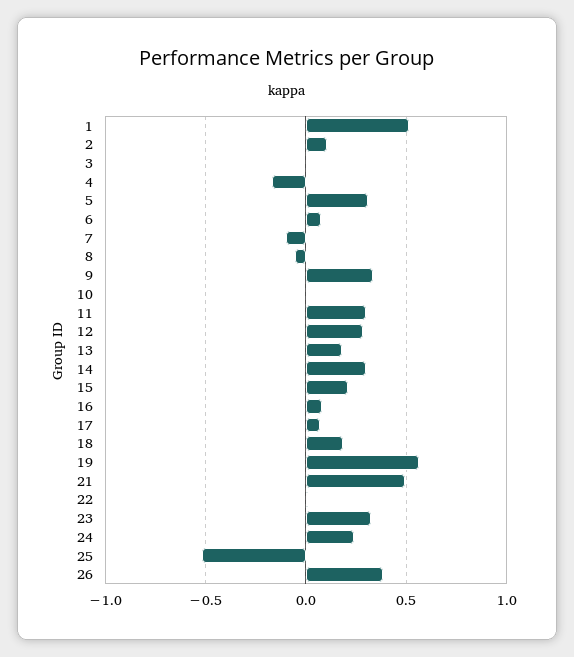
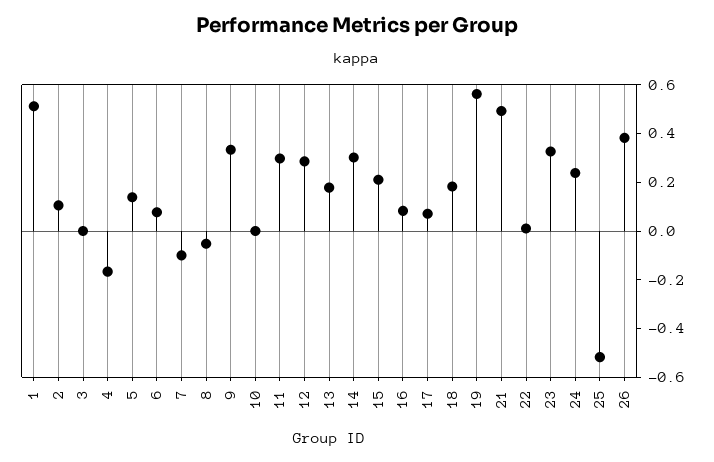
5: 0.3 -> 0.15

